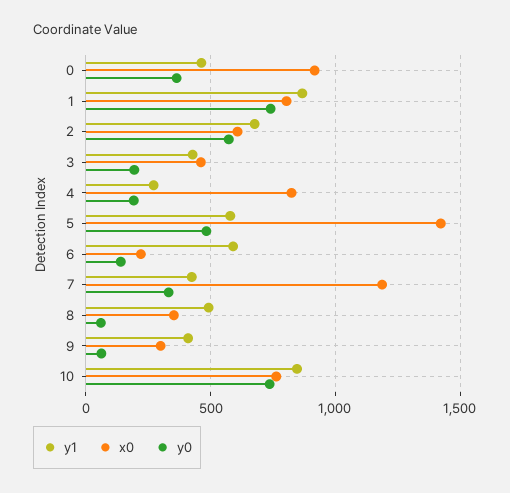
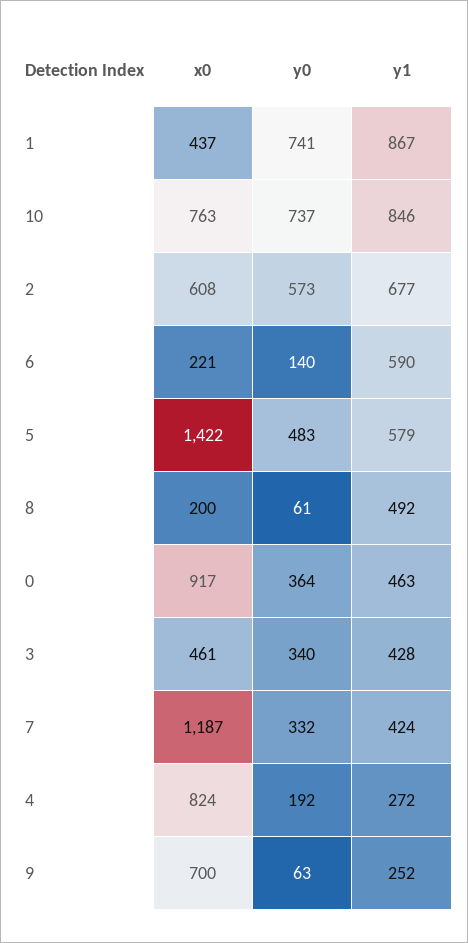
x0, 1: 800 -> 437
y0, 3: 200 -> 340
x0, 8: 350 -> 200
y1, 9: 400 -> 252
x0, 9: 300 -> 700

